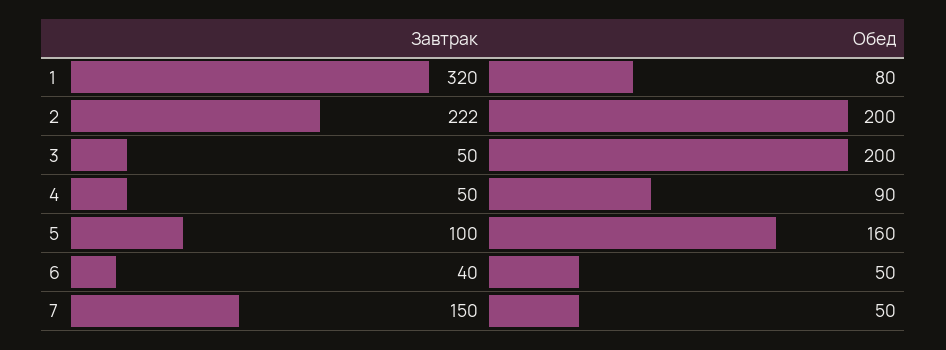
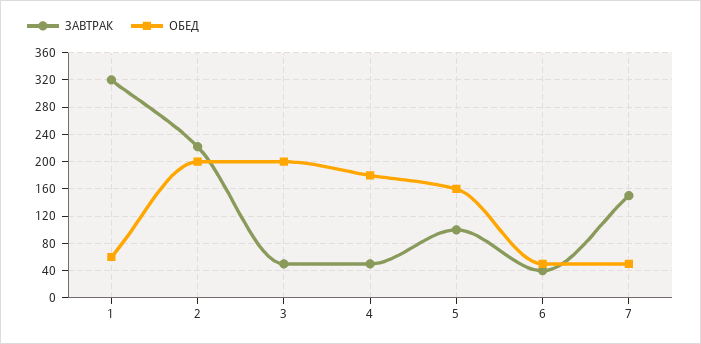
Обед, 1: 80 -> 60
Обед, 4: 90 -> 180

